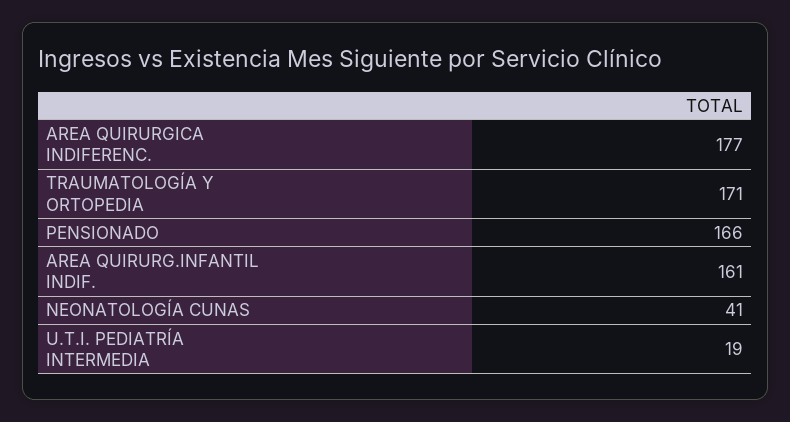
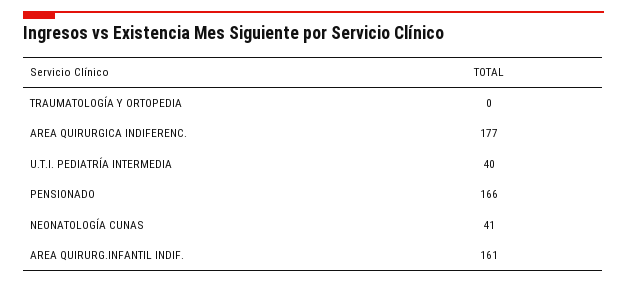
TRAUMATOLOGÍA Y ORTOPEDIA: 171 -> 0
U.T.I. PEDIATRÍA INTERMEDIA: 19 -> 40

